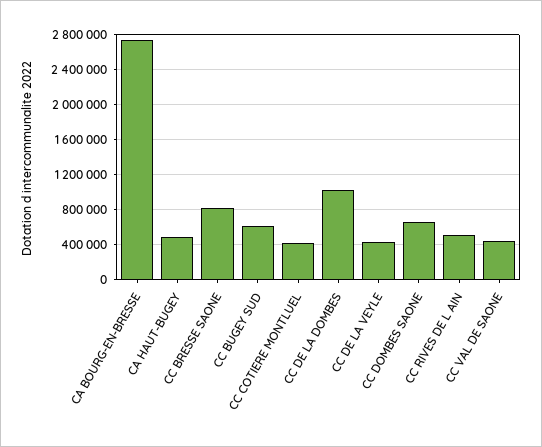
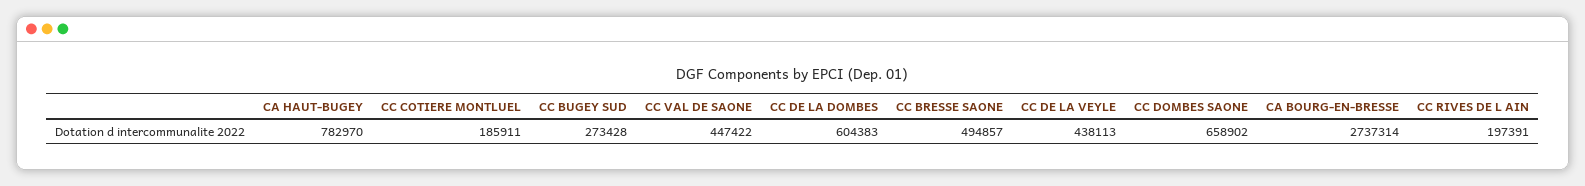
CA HAUT-BUGEY: 500000 -> 782970
CC BRESSE SAONE: 800000 -> 494857
CC BUGEY SUD: 600000 -> 273428
CC COTIERE MONTLUEL: 400000 -> 185911
CC DE LA DOMBES: 1000000 -> 604383
CC RIVES DE L AIN: 500000 -> 197391

